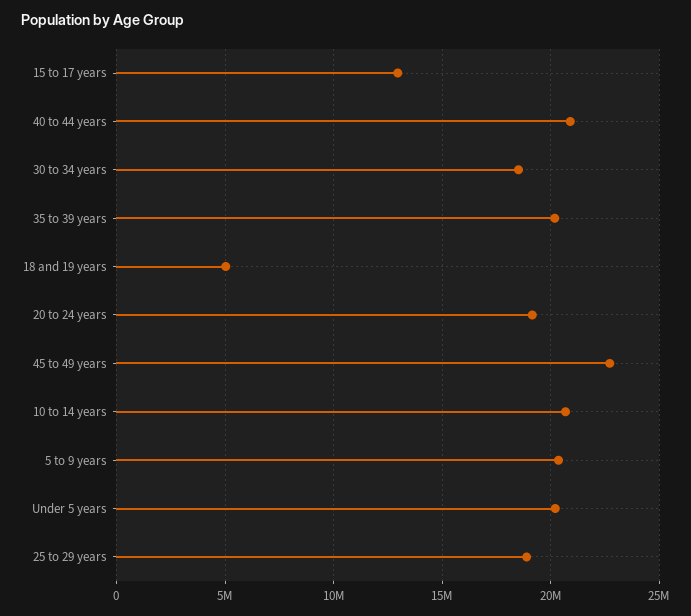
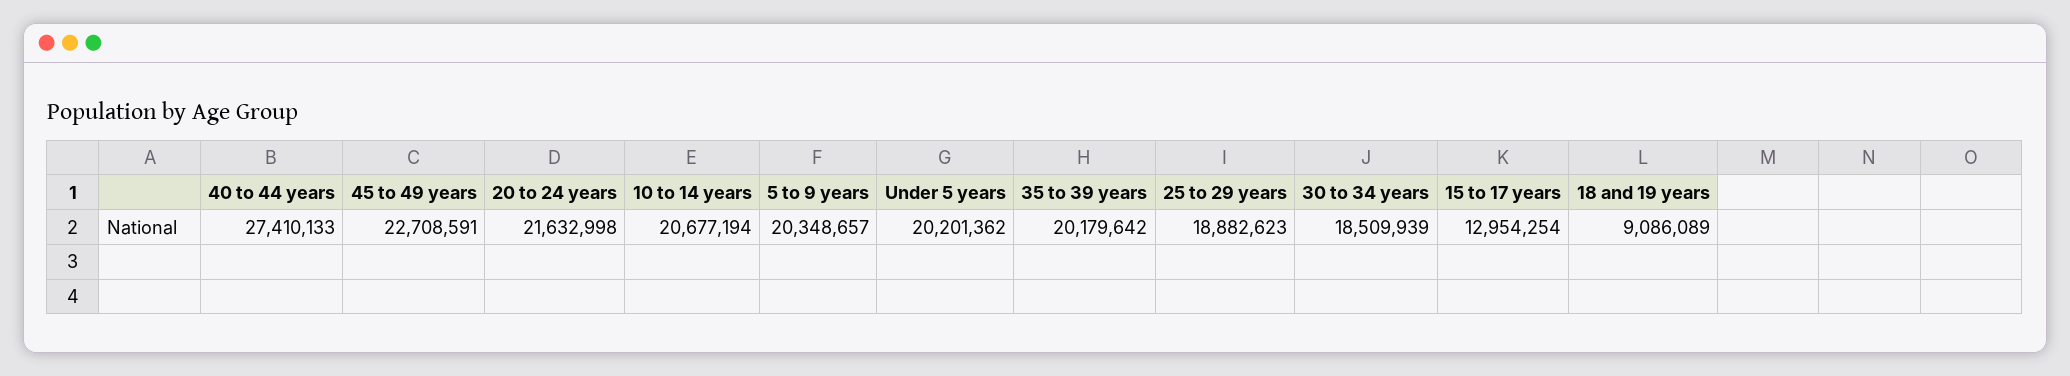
40 to 44 years: 21000000 -> 27410133
18 and 19 years: 5000000 -> 9086089
20 to 24 years: 19000000 -> 21632998

